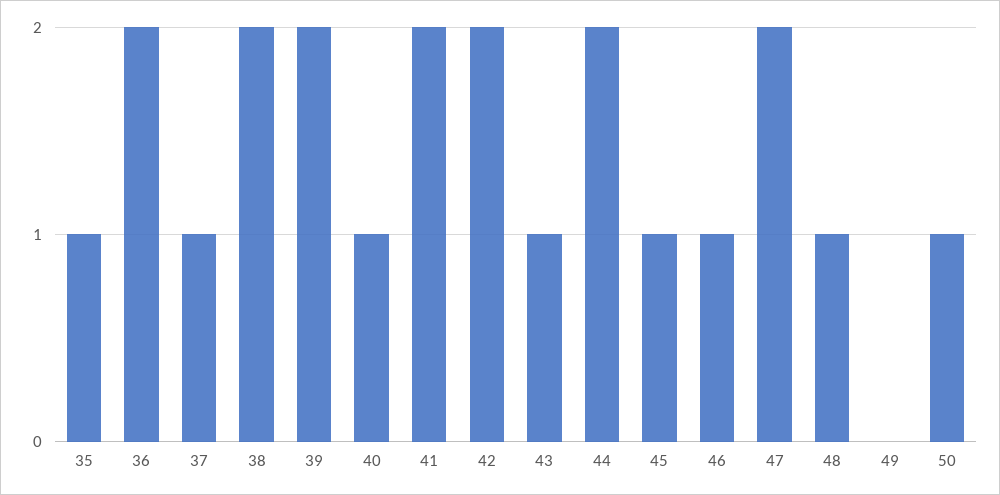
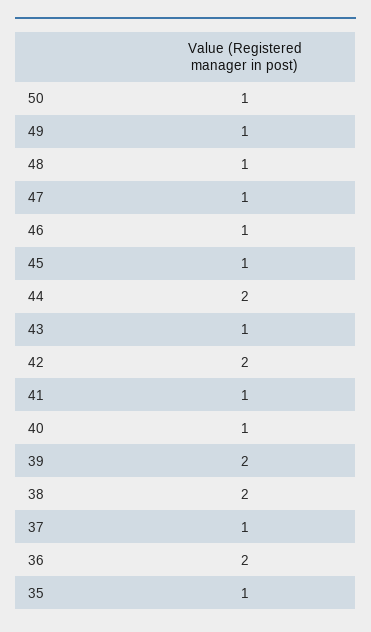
41: 2 -> 1
47: 2 -> 1
49: 0 -> 1

